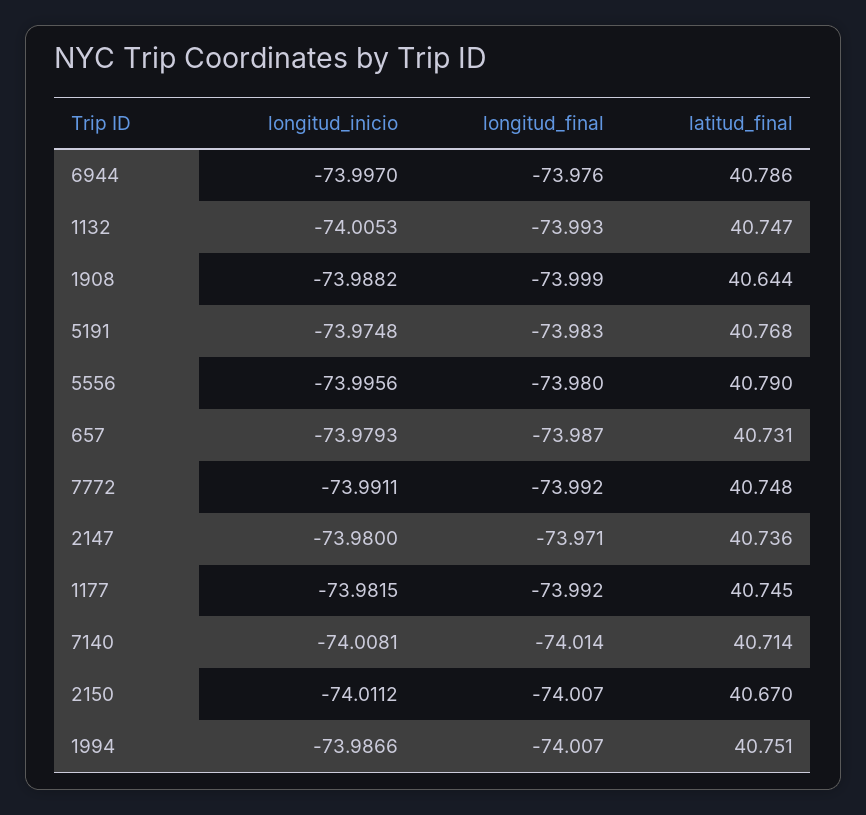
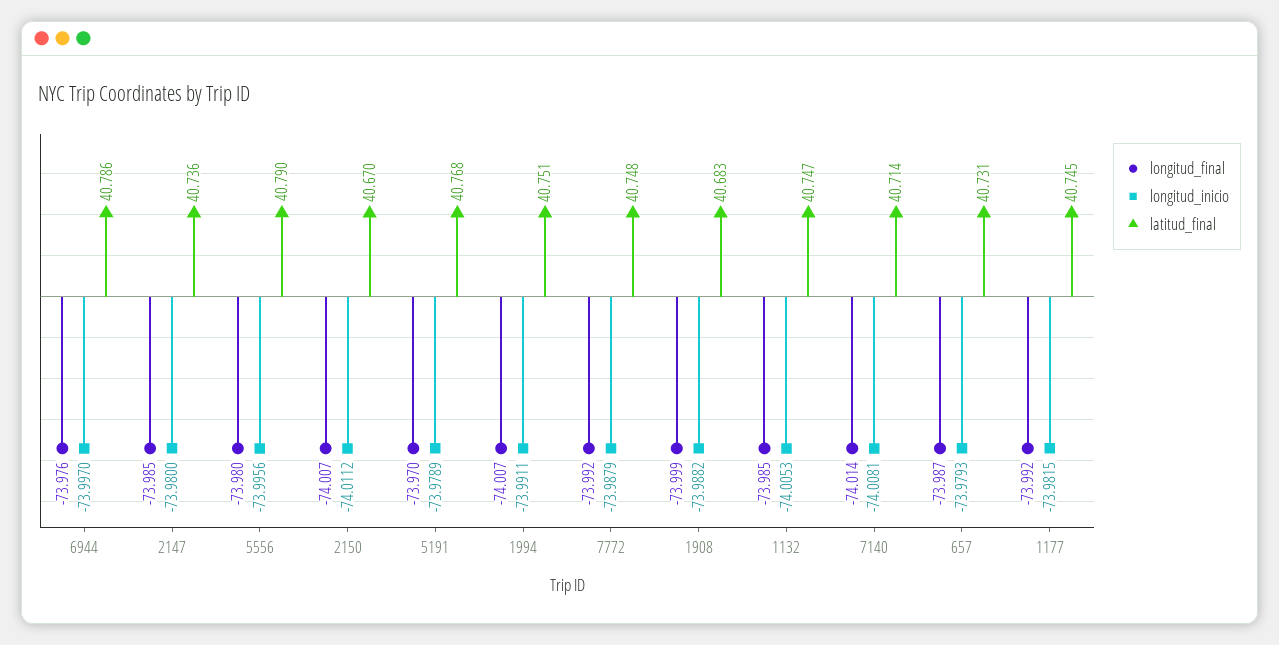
longitud_final, 1132: -73.993 -> -73.985
latitud_final, 1908: 40.644 -> 40.683
longitud_inicio, 5191: -73.9748 -> -73.9789
longitud_final, 5191: -73.983 -> -73.97
longitud_inicio, 7772: -73.9911 -> -73.9879
longitud_final, 2147: -73.971 -> -73.985
longitud_inicio, 1994: -73.9866 -> -73.9911

